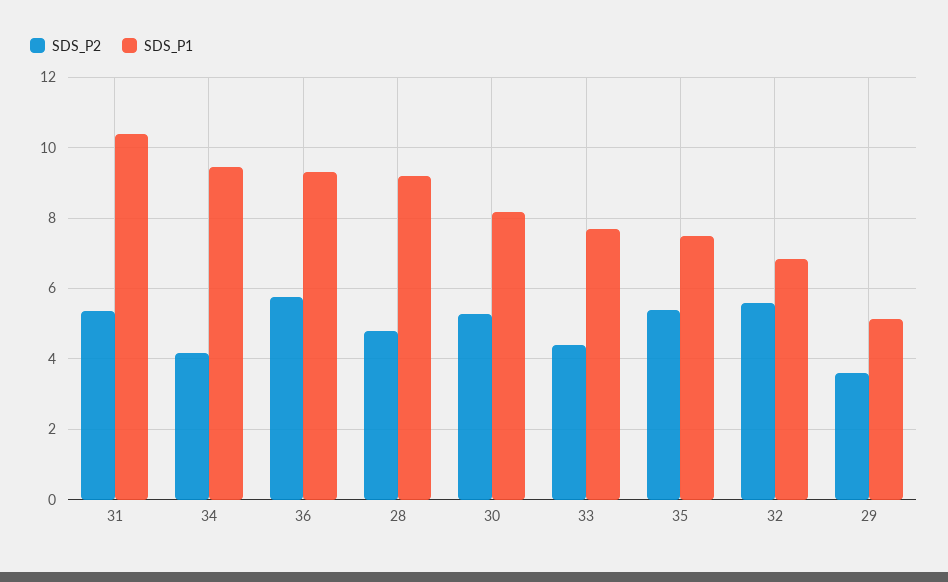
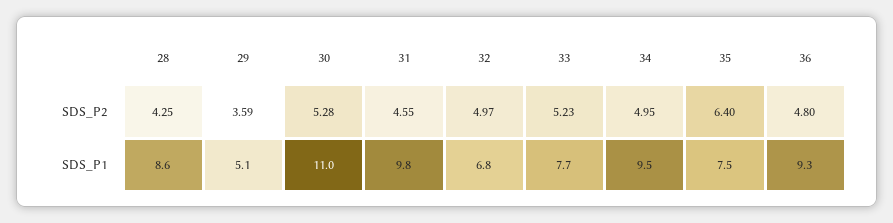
SDS_P2, 31: 5.4 -> 4.55
SDS_P1, 31: 10.4 -> 9.8
SDS_P2, 34: 4.2 -> 4.95
SDS_P2, 36: 5.8 -> 4.8
SDS_P2, 28: 4.8 -> 4.25
SDS_P1, 28: 9.2 -> 8.6
SDS_P1, 30: 8.2 -> 11
SDS_P2, 33: 4.4 -> 5.23
SDS_P2, 35: 5.4 -> 6.4
SDS_P2, 32: 5.6 -> 4.97

